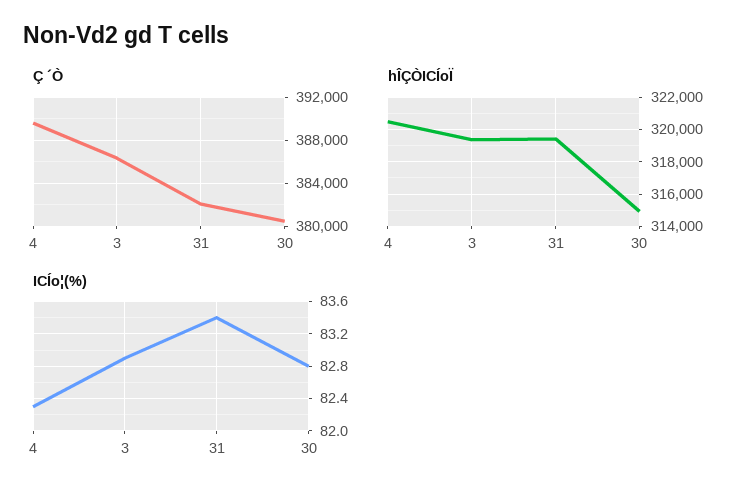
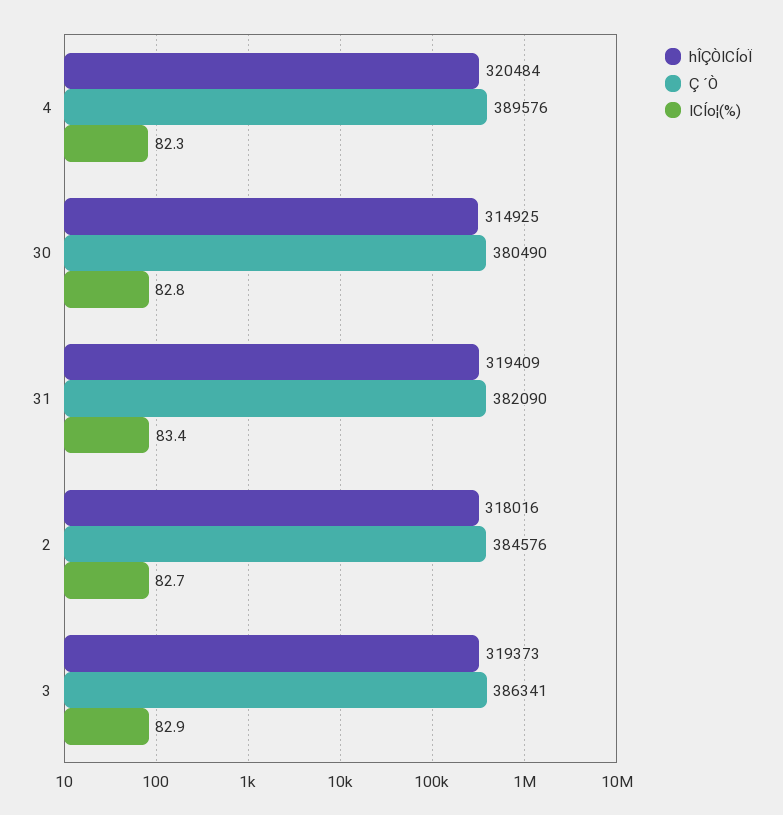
hÎÇÒICÍoÏ, 2: none -> 318016
Ç ´Ò, 2: none -> 384576
ICÍo¦(%), 2: none -> 82.7

